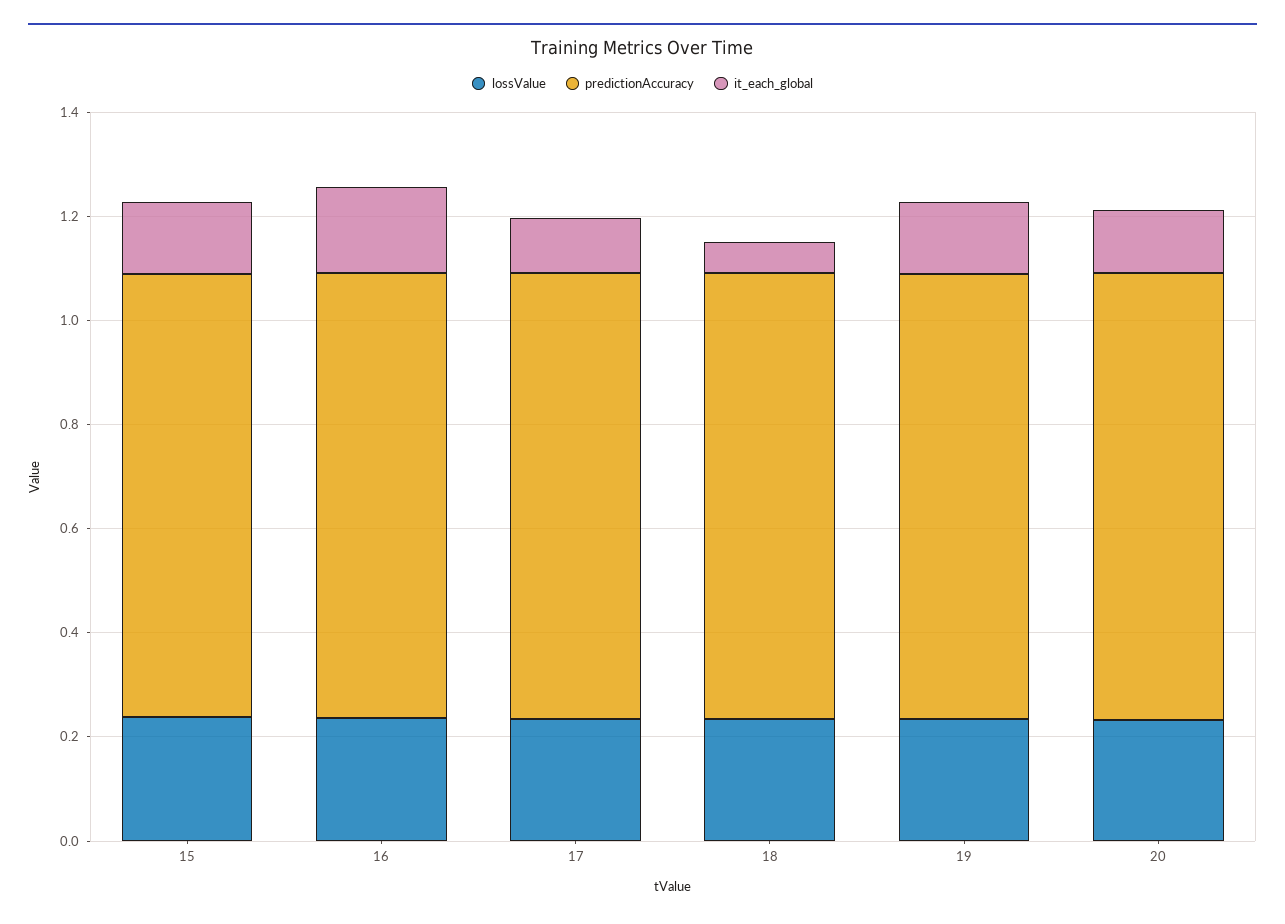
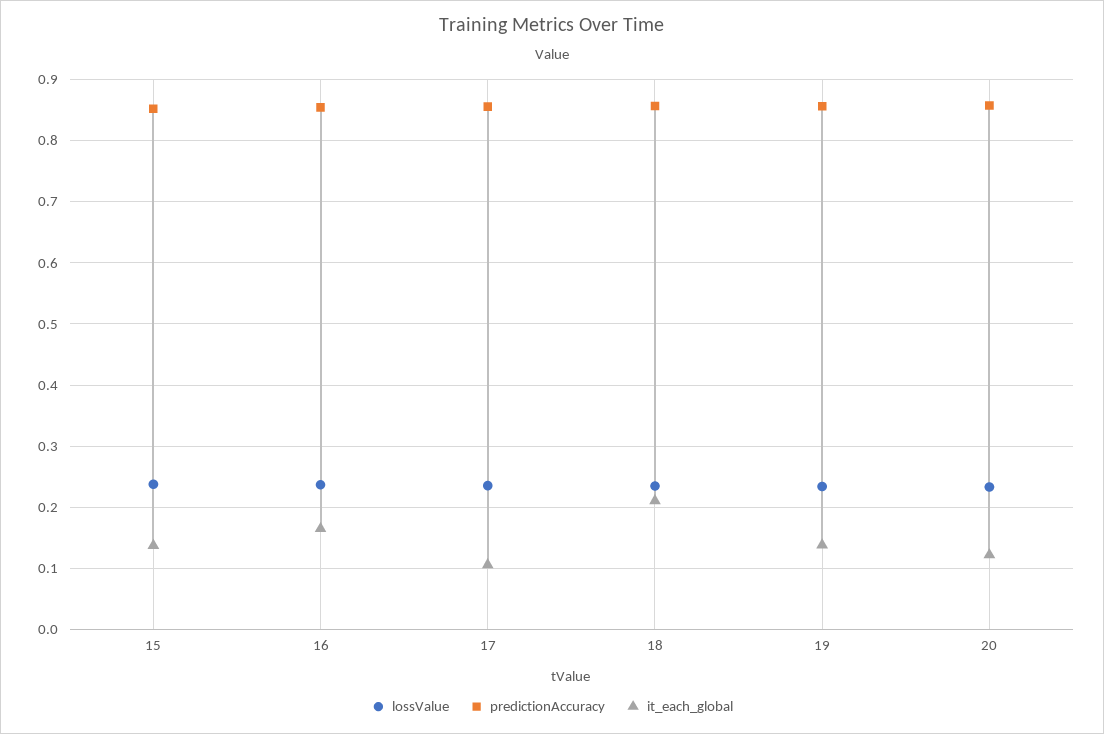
it_each_global, 18: 0.05 -> 0.21

